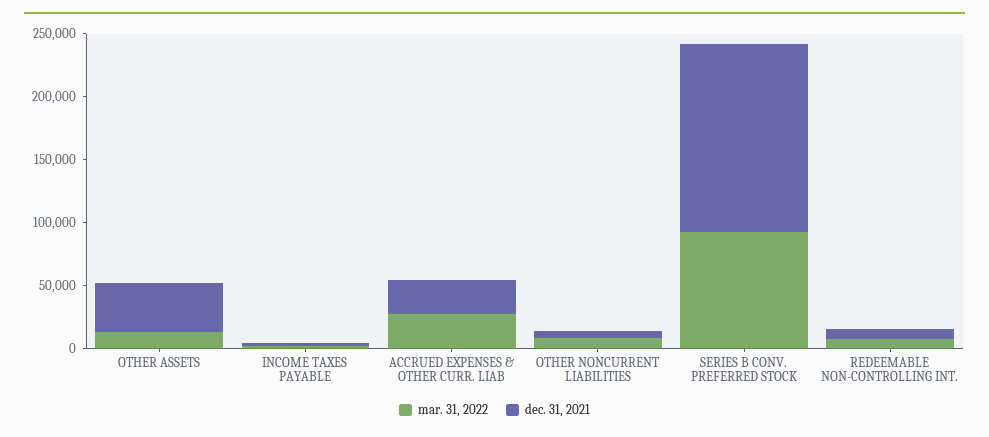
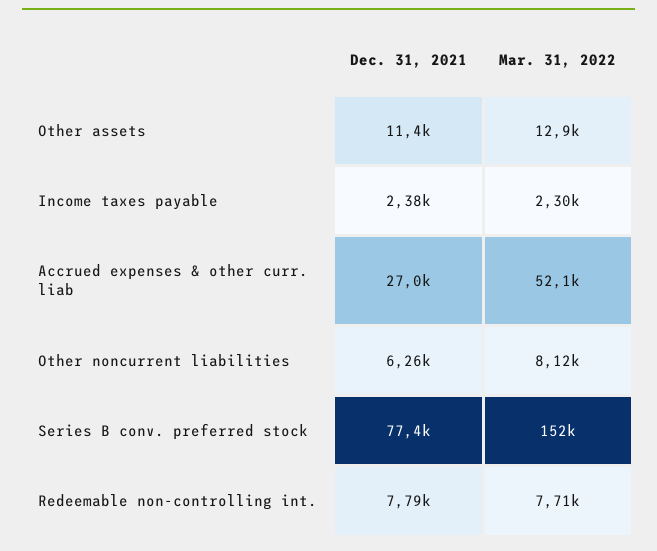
dec. 31, 2021, OTHER ASSETS: 40000 -> 11400
mar. 31, 2022, ACCRUED EXPENSES & OTHER CURR. LIAB: 30000 -> 52100
mar. 31, 2022, SERIES B CONV. PREFERRED STOCK: 90000 -> 152000
dec. 31, 2021, SERIES B CONV. PREFERRED STOCK: 150000 -> 77400

